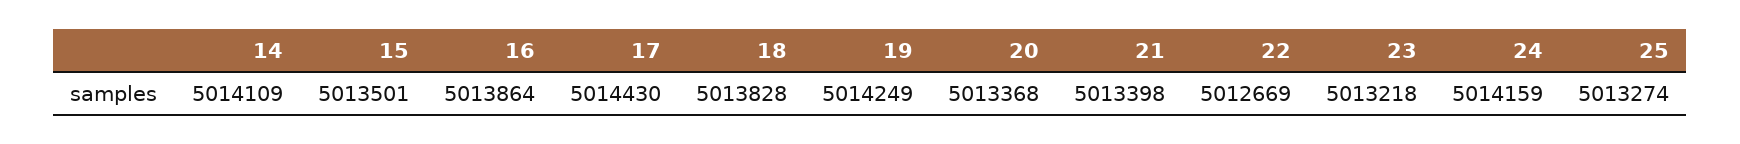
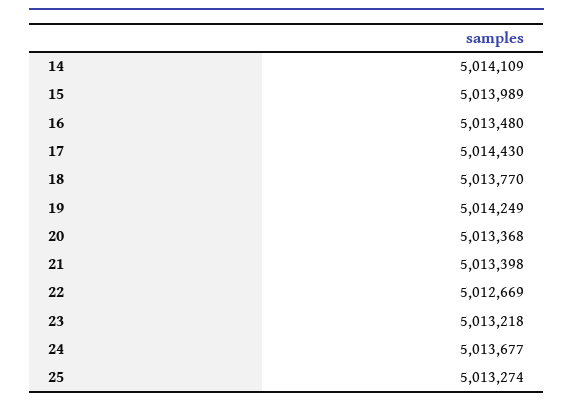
15: 5013501 -> 5013989
16: 5013864 -> 5013480
18: 5013828 -> 5013770
24: 5014159 -> 5013677

